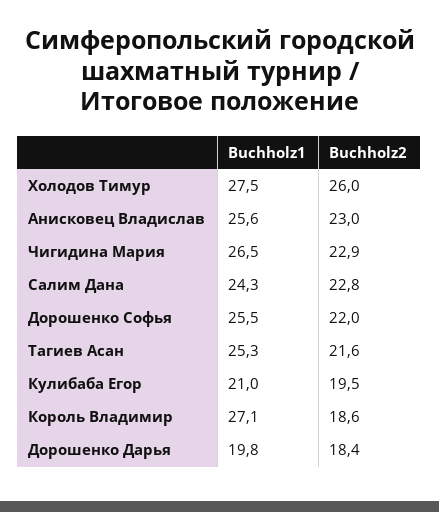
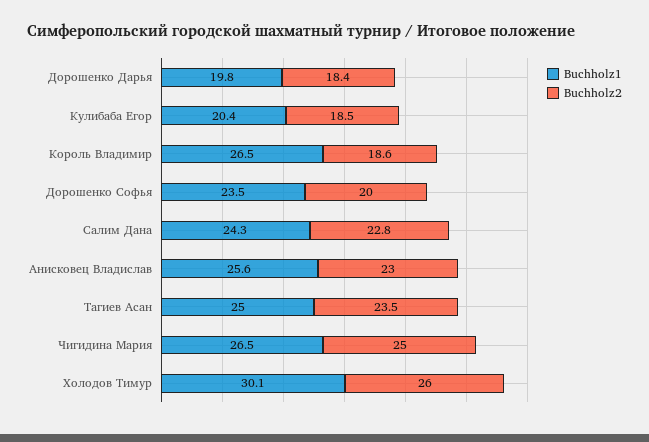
Buchholz1, Холодов Тимур: 27.5 -> 30.1
Buchholz2, Чигидина Мария: 22.9 -> 25
Buchholz1, Дорошенко Софья: 25.5 -> 23.5
Buchholz2, Дорошенко Софья: 22 -> 20
Buchholz1, Тагиев Асан: 25.3 -> 25
Buchholz2, Тагиев Асан: 21.6 -> 23.5
Buchholz1, Кулибаба Егор: 21 -> 20.4
Buchholz2, Кулибаба Егор: 19.5 -> 18.5
Buchholz1, Король Владимир: 27.1 -> 26.5

